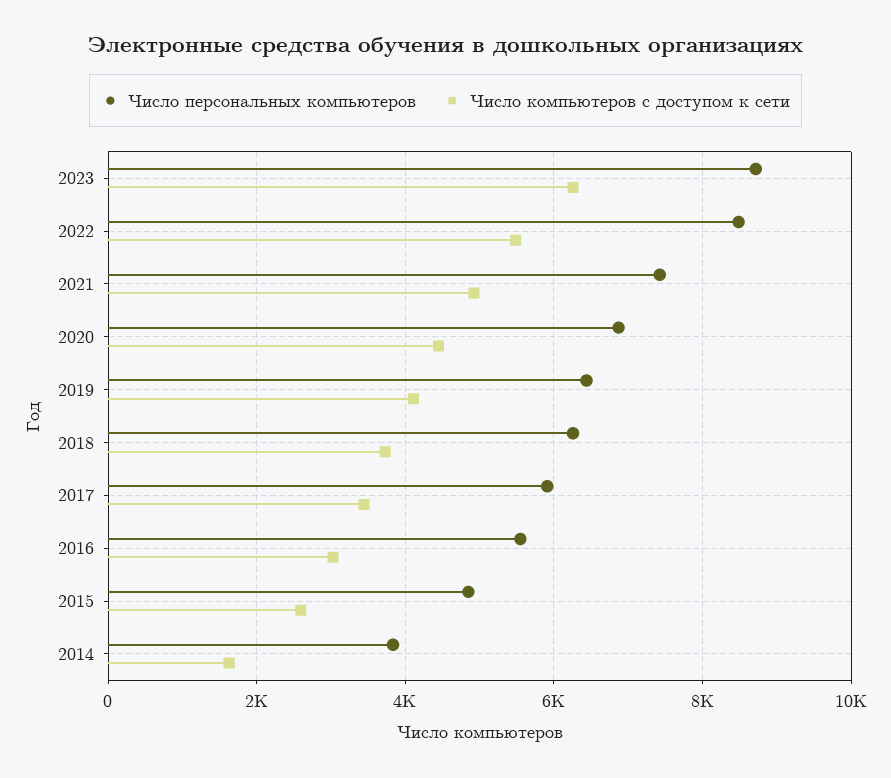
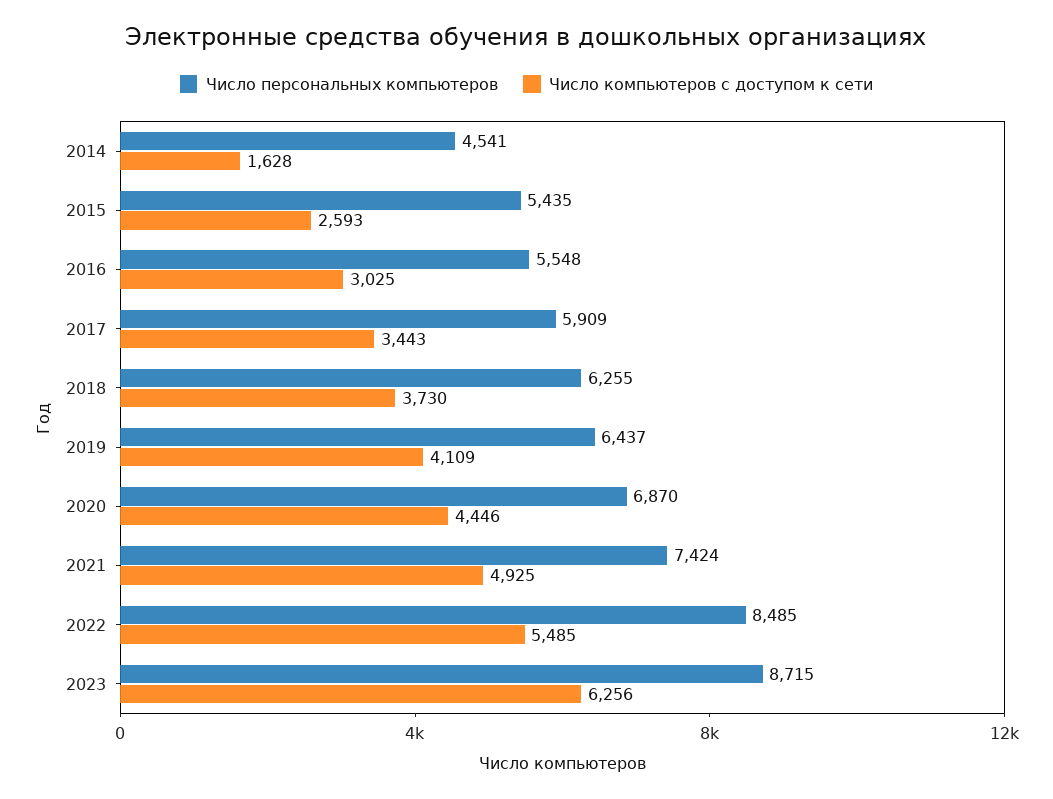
Число персональных компьютеров, 2015: 4800 -> 5435
Число персональных компьютеров, 2014: 3800 -> 4541

